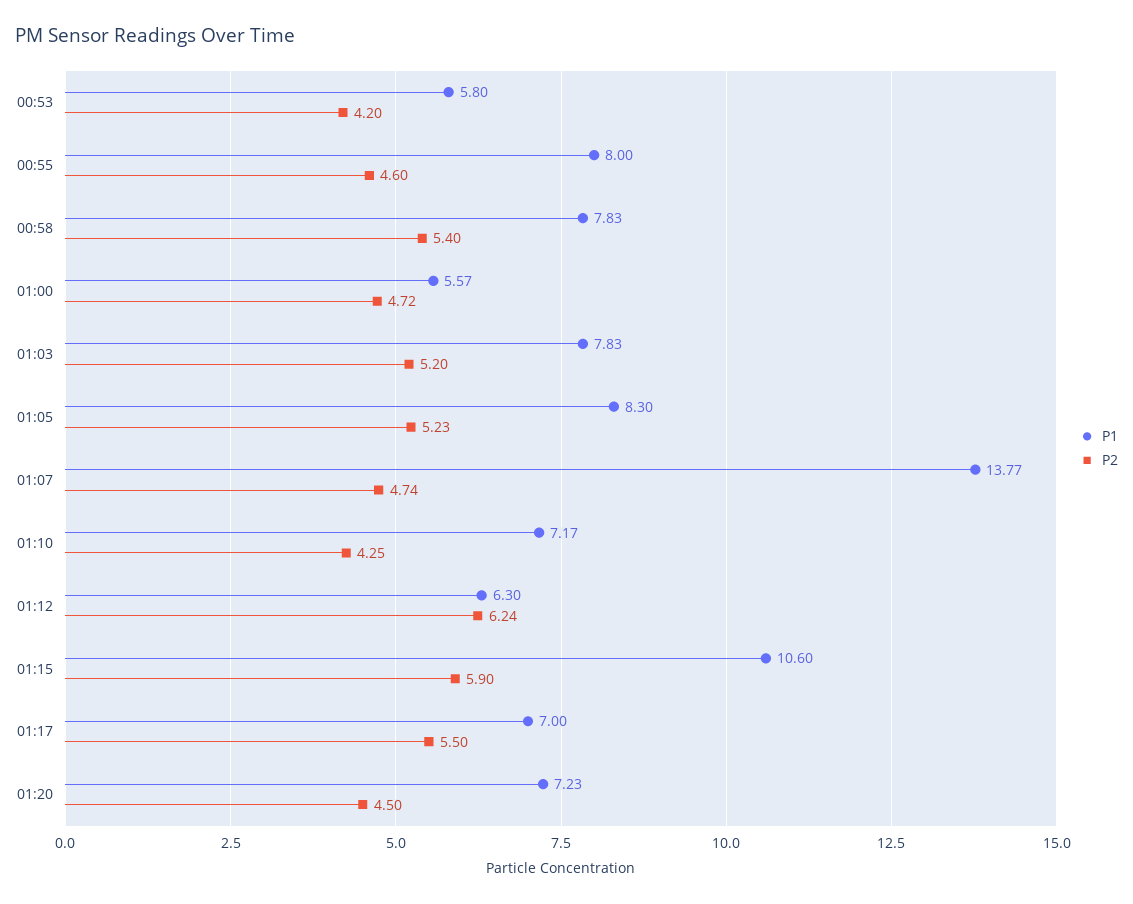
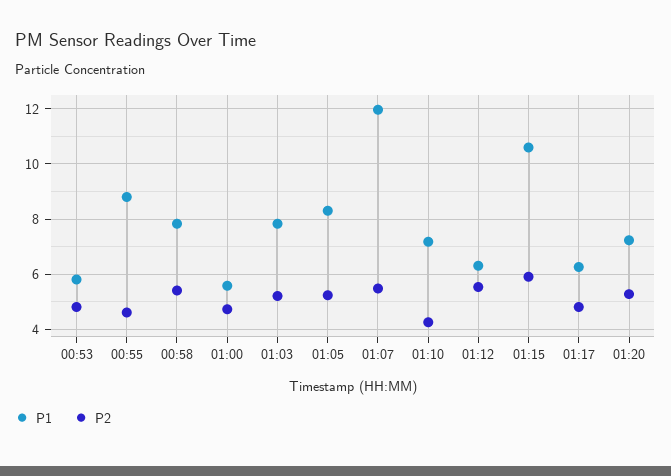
P2, 00:53: 4.2 -> 4.75
P1, 00:55: 8 -> 8.75
P1, 01:07: 13.77 -> 12
P2, 01:07: 4.74 -> 5.5
P2, 01:12: 6.24 -> 5.5
P1, 01:17: 7 -> 6.25
P2, 01:17: 5.5 -> 4.75
P2, 01:20: 4.5 -> 5.25

